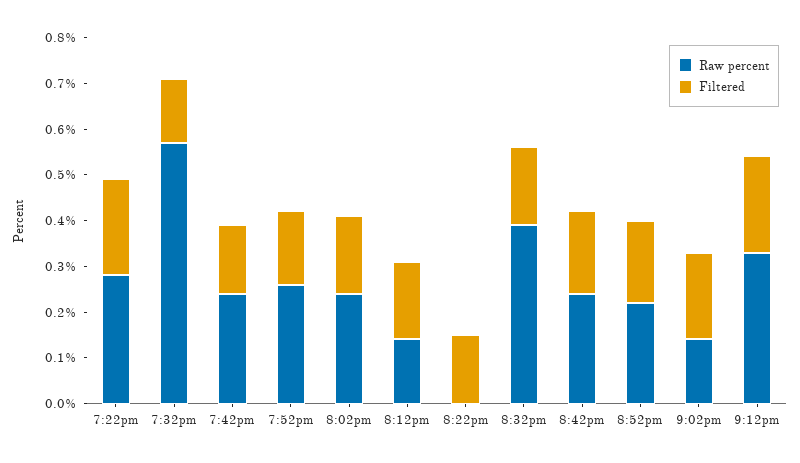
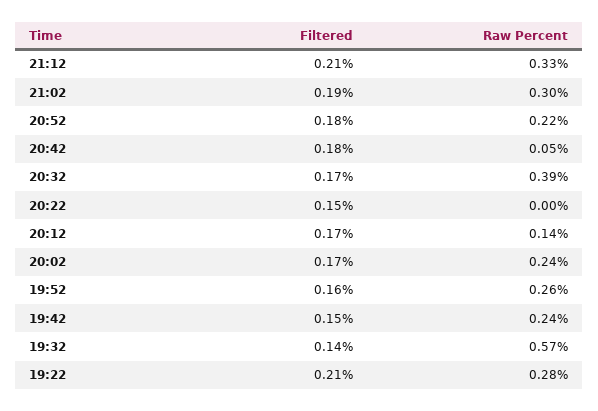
Raw percent, 8:42pm: 0.25 -> 0.05
Raw percent, 9:02pm: 0.15 -> 0.3

